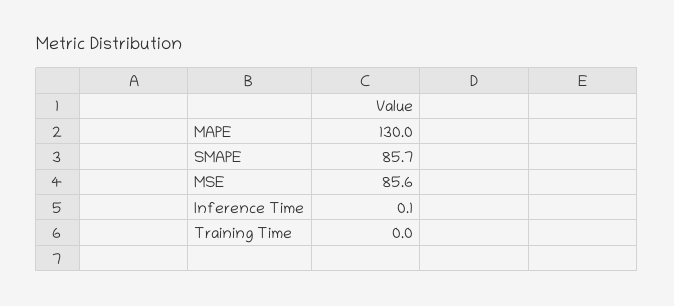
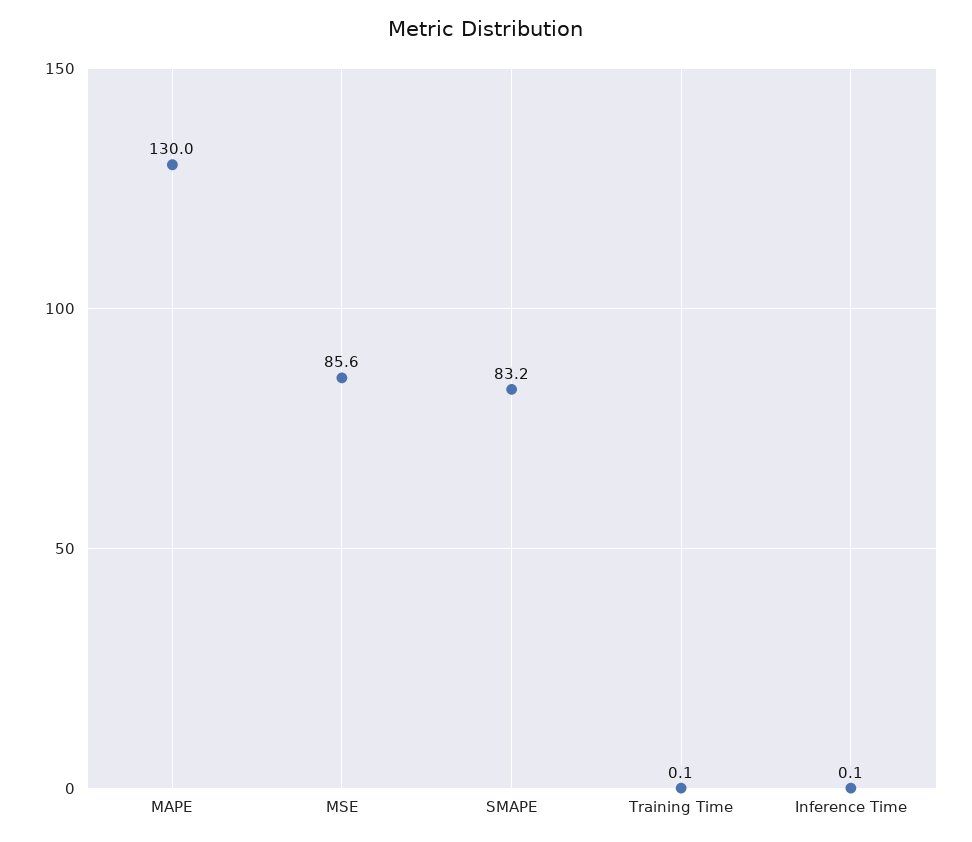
SMAPE: 85.7 -> 83.2
Training Time: 0 -> 0.1

